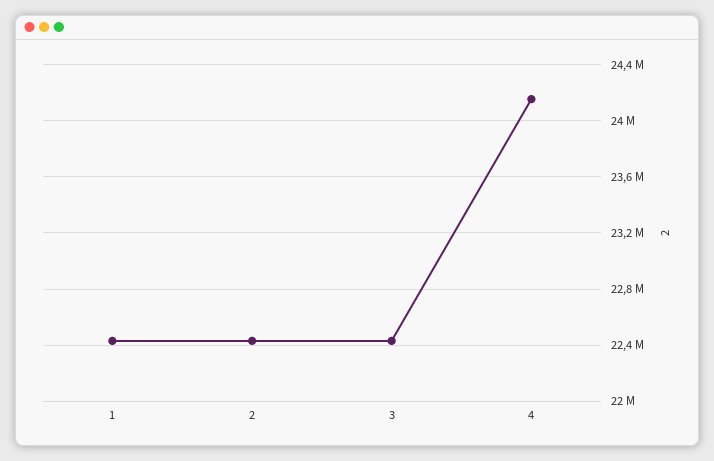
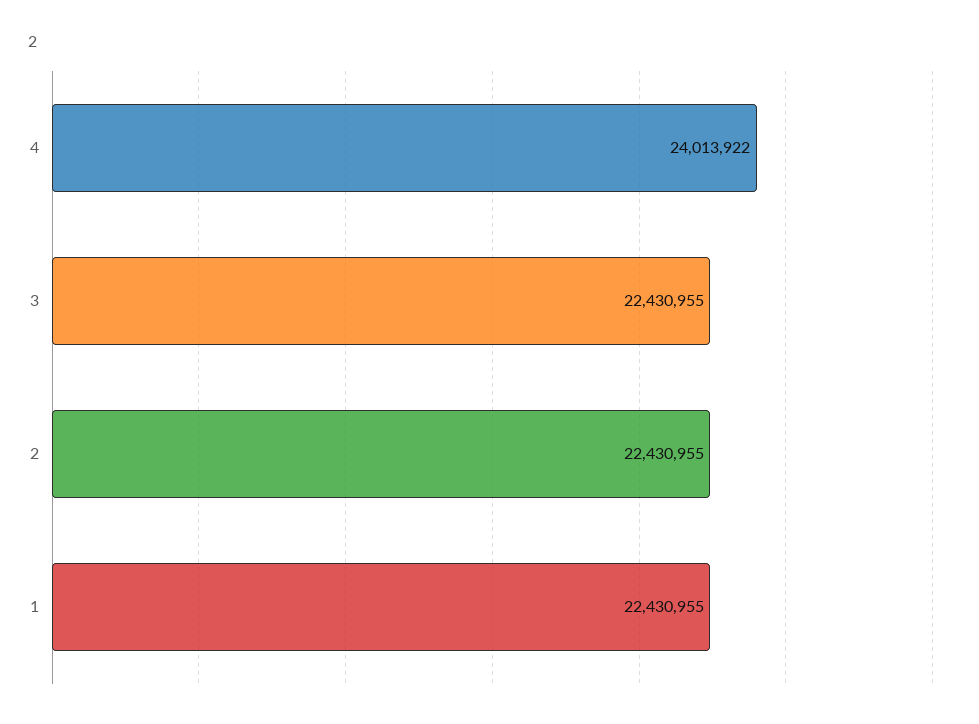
4: 24150000 -> 24013922

